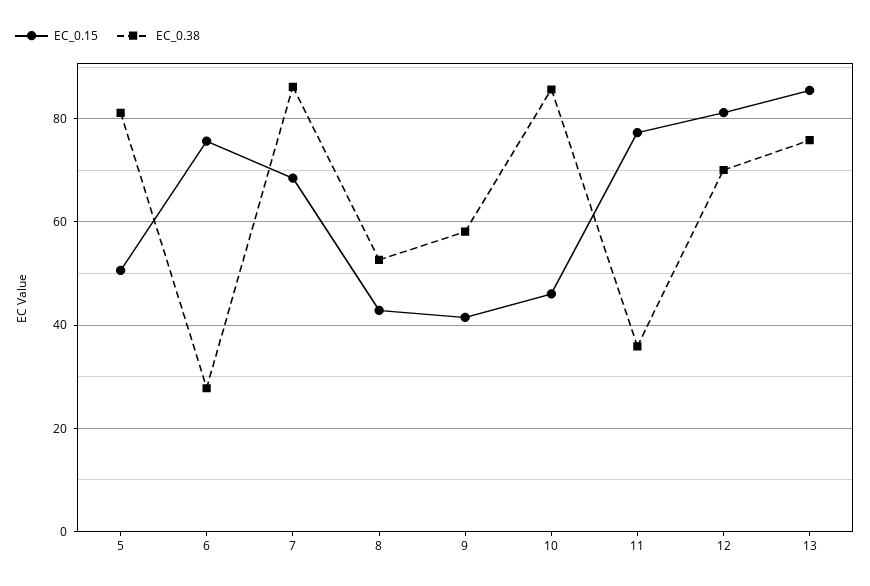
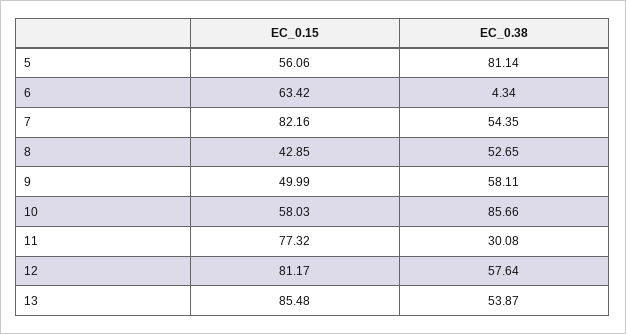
EC_0.15, 5: 50 -> 56.06
EC_0.15, 6: 76 -> 63.42
EC_0.38, 6: 28 -> 4.34
EC_0.15, 7: 68 -> 82.16
EC_0.38, 7: 86 -> 54.35
EC_0.15, 9: 42 -> 49.99
EC_0.15, 10: 46 -> 58.03
EC_0.38, 11: 36 -> 30.08
EC_0.38, 12: 70 -> 57.64
EC_0.38, 13: 76 -> 53.87

